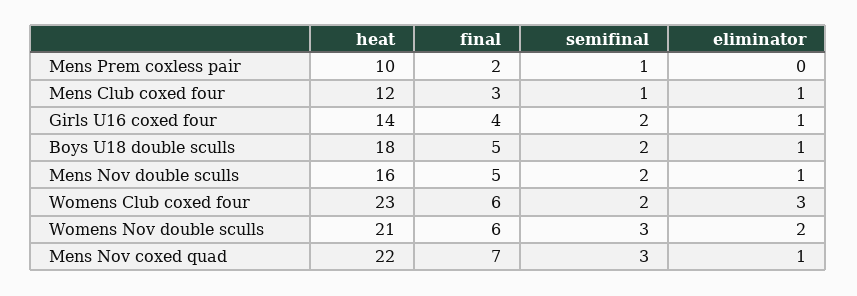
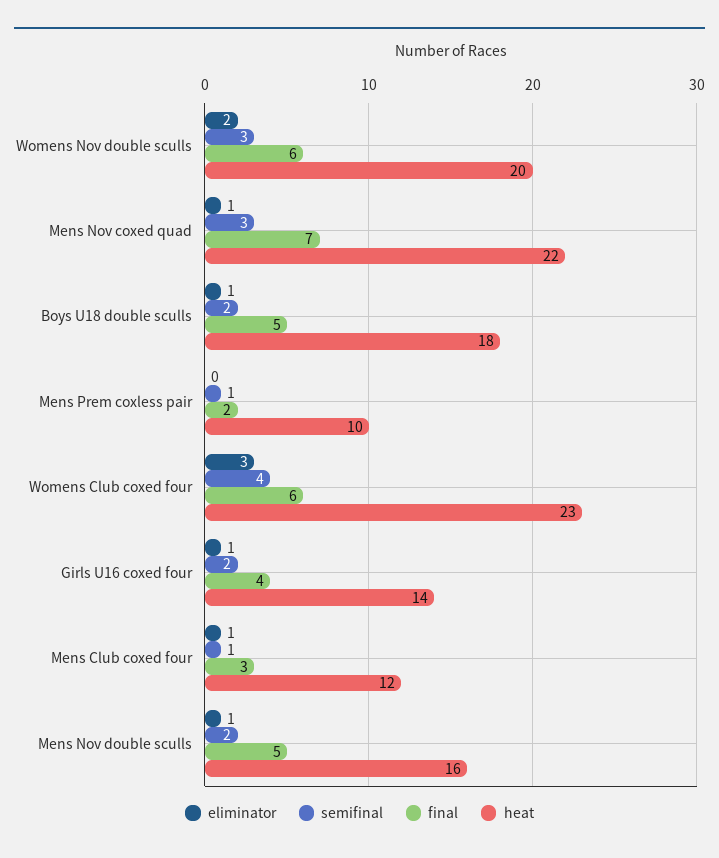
semifinal, Womens Club coxed four: 2 -> 4
heat, Womens Nov double sculls: 21 -> 20

